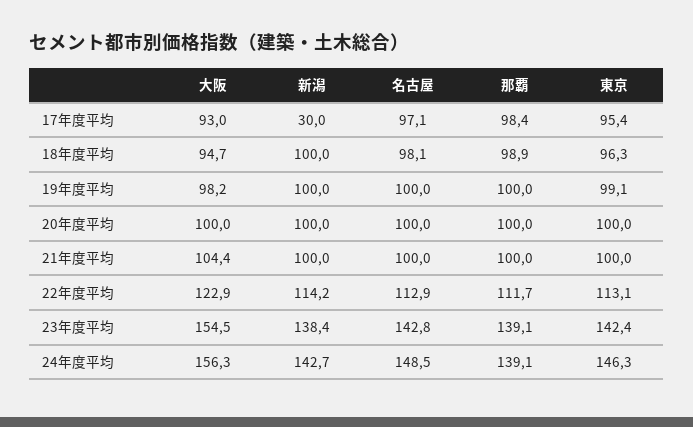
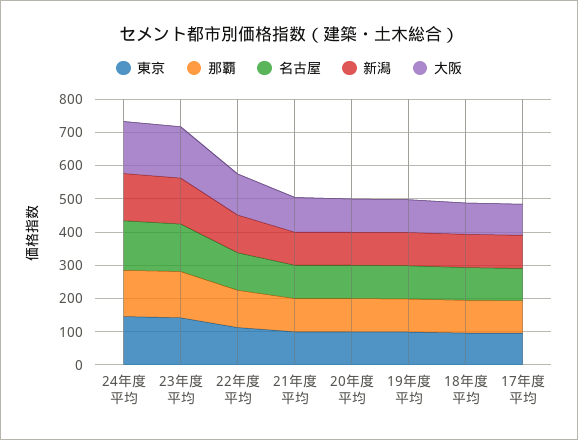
新潟, 17年度平均: 30 -> 100

